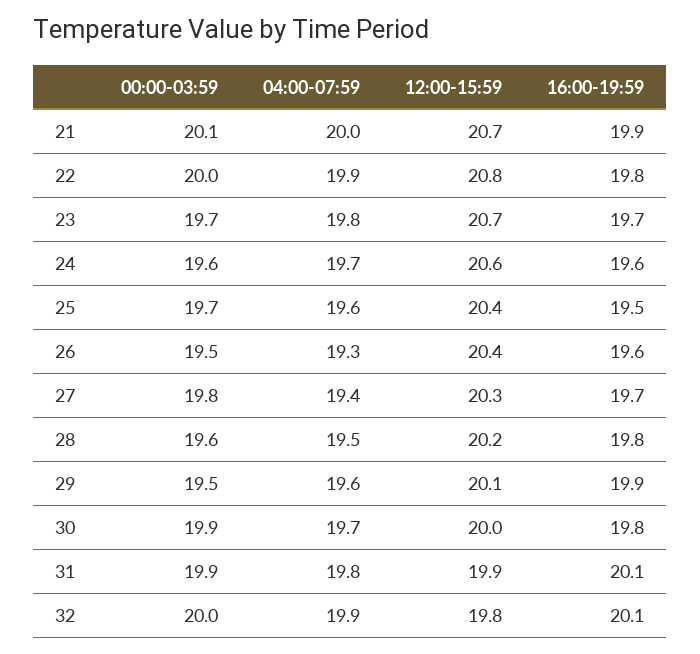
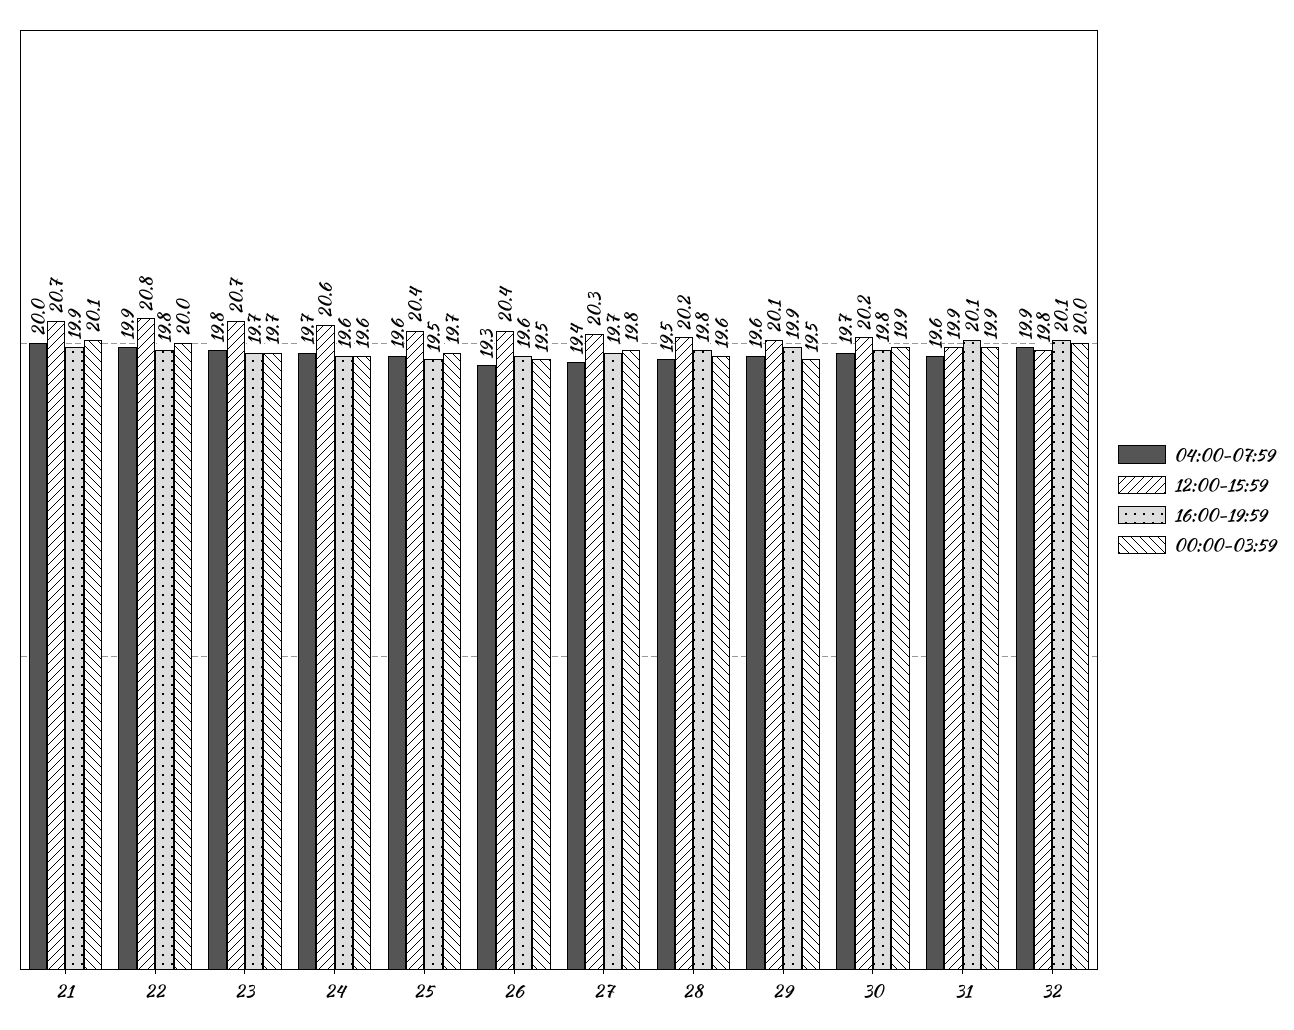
12:00-15:59, 30: 20 -> 20.2
04:00-07:59, 31: 19.8 -> 19.6

